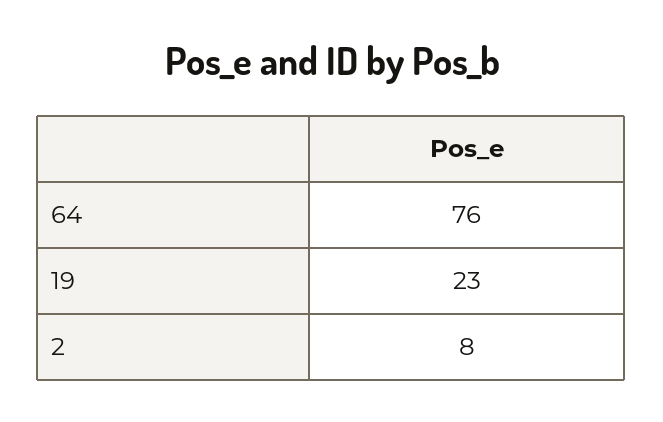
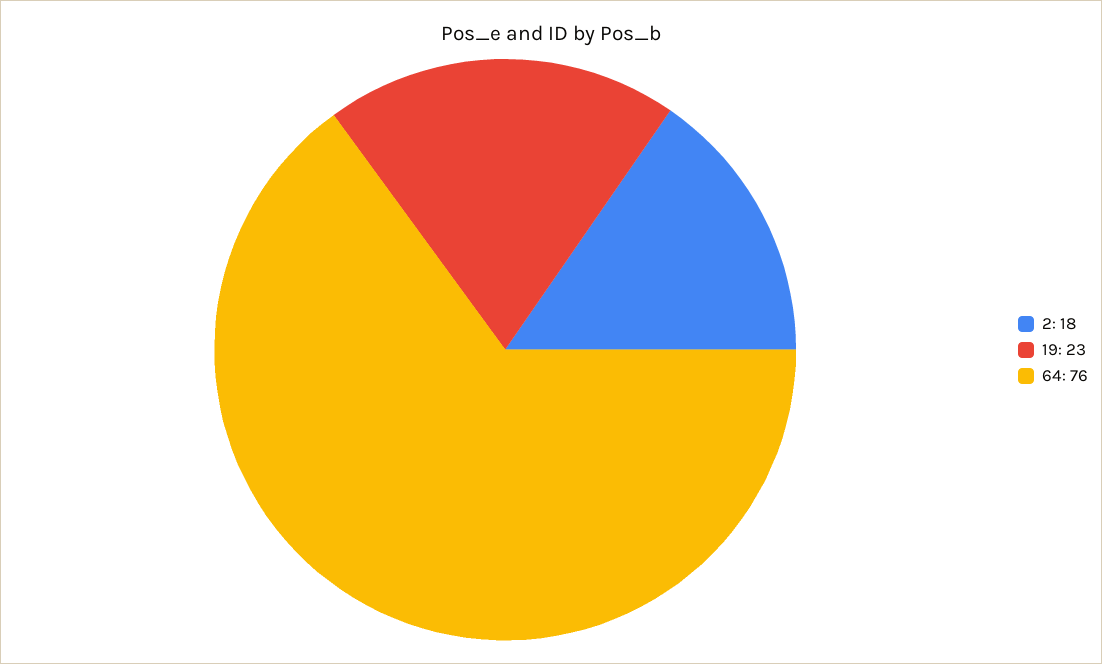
2: 8 -> 18

